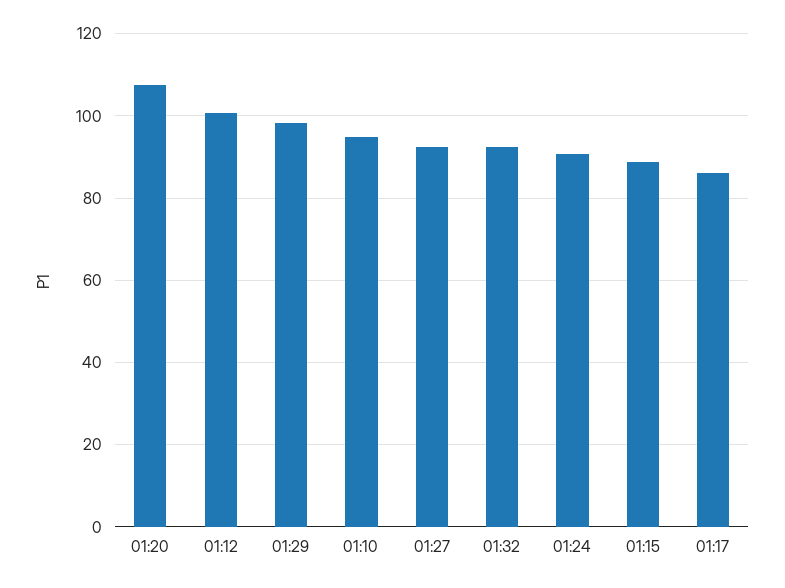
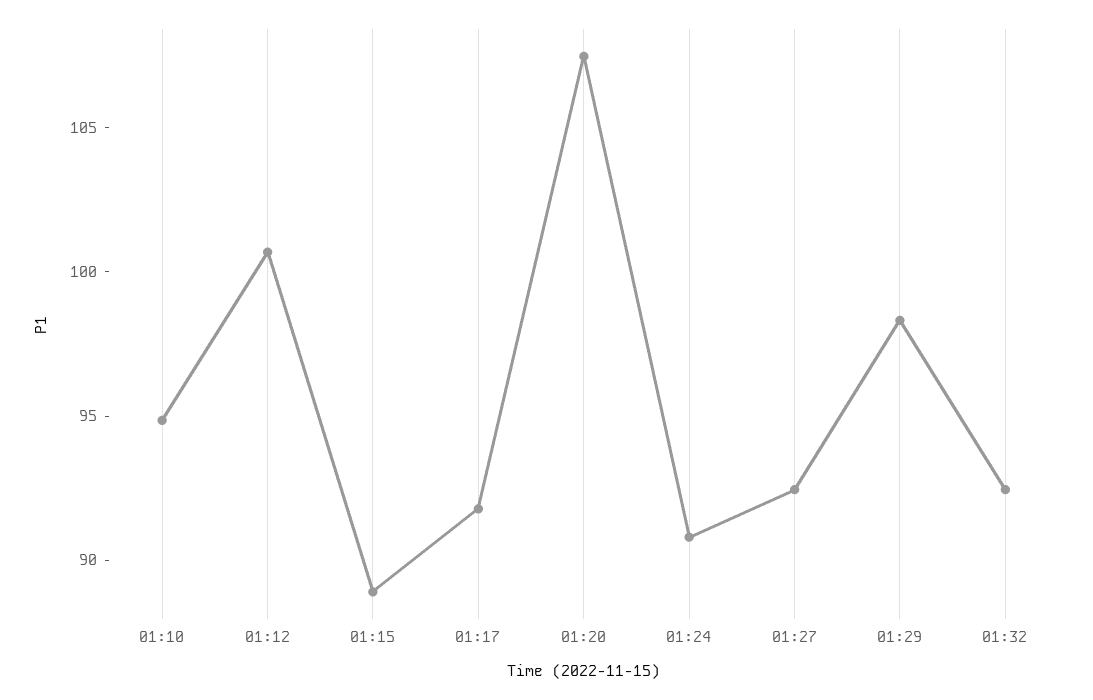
01:17: 86 -> 92

